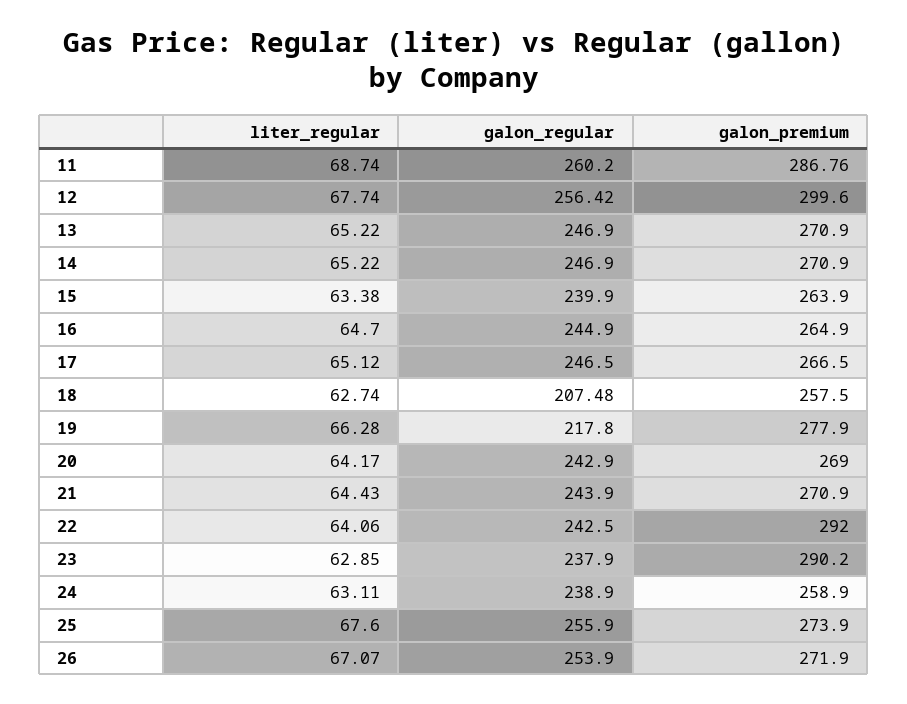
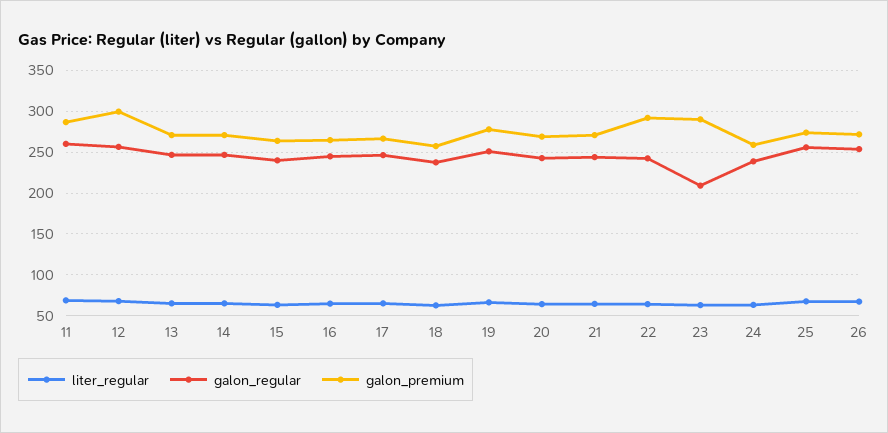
galon_regular, 18: 207.48 -> 240
galon_regular, 19: 217.8 -> 250
galon_regular, 23: 237.9 -> 210

